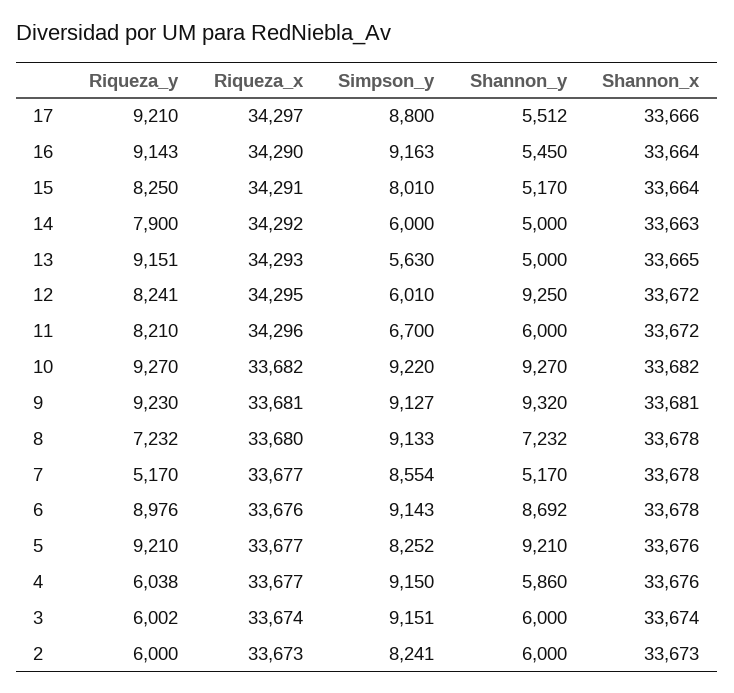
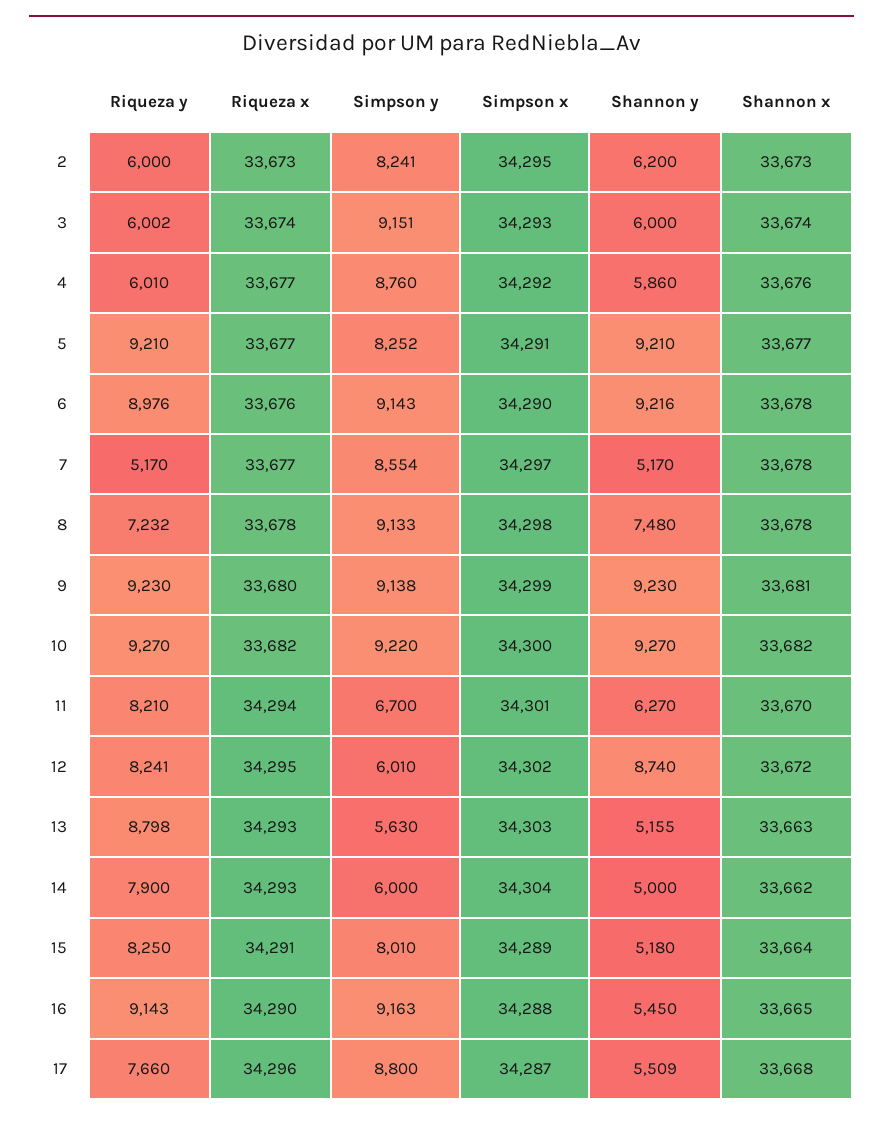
Riqueza_y, 17: 9210 -> 7660
Riqueza_x, 17: 34297 -> 34296
Shannon_y, 17: 5512 -> 5509
Shannon_x, 17: 33666 -> 33668
Shannon_x, 16: 33664 -> 33665
Shannon_y, 15: 5170 -> 5180
Riqueza_x, 14: 34292 -> 34293
Shannon_x, 14: 33663 -> 33662
Riqueza_y, 13: 9151 -> 8798
Shannon_y, 13: 5000 -> 5155
Shannon_x, 13: 33665 -> 33663
Shannon_y, 12: 9250 -> 8740
Riqueza_x, 11: 34296 -> 34294
Shannon_y, 11: 6000 -> 6270
Shannon_x, 11: 33672 -> 33670
Riqueza_x, 9: 33681 -> 33680
Simpson_y, 9: 9127 -> 9138
Shannon_y, 9: 9320 -> 9230
Riqueza_x, 8: 33680 -> 33678
Shannon_y, 8: 7232 -> 7480
Shannon_y, 6: 8692 -> 9216
Shannon_x, 5: 33676 -> 33677
Riqueza_y, 4: 6038 -> 6010
Simpson_y, 4: 9150 -> 8760
Shannon_y, 2: 6000 -> 6200
Simpson x, 2: none -> 34295
Simpson x, 3: none -> 34293
Simpson x, 4: none -> 34292
Simpson x, 5: none -> 34291
Simpson x, 6: none -> 34290
Simpson x, 7: none -> 34297
Simpson x, 8: none -> 34298
Simpson x, 9: none -> 34299
Simpson x, 10: none -> 34300
Simpson x, 11: none -> 34301
Simpson x, 12: none -> 34302
Simpson x, 13: none -> 34303
Simpson x, 14: none -> 34304
Simpson x, 15: none -> 34289
Simpson x, 16: none -> 34288
Simpson x, 17: none -> 34287

